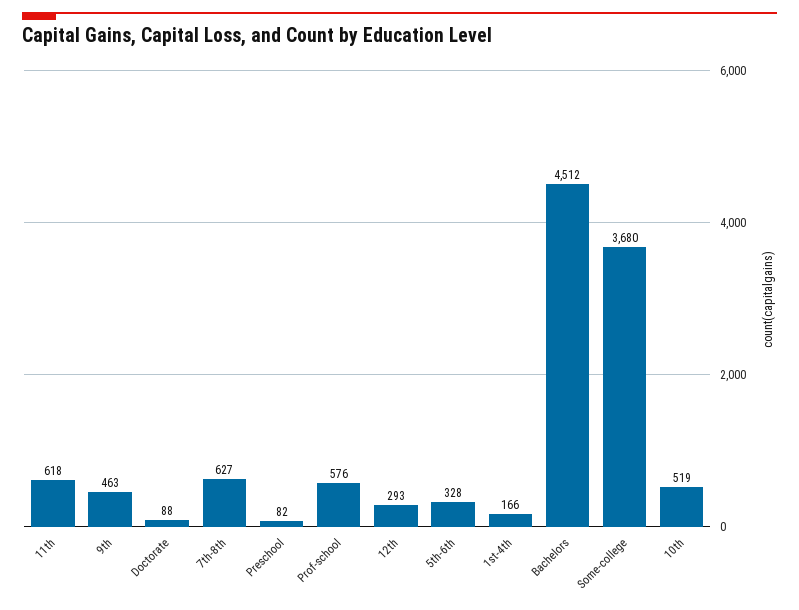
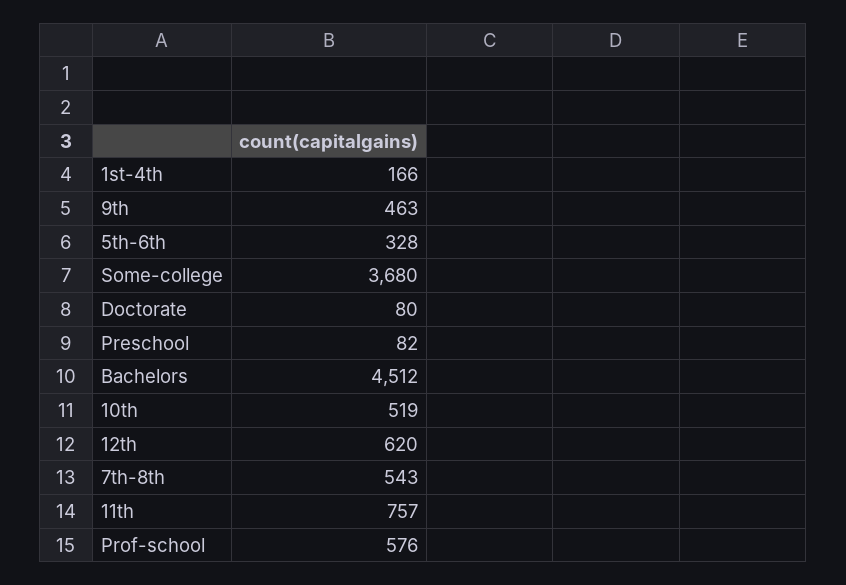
11th: 618 -> 757
Doctorate: 88 -> 80
7th-8th: 627 -> 543
12th: 293 -> 620

